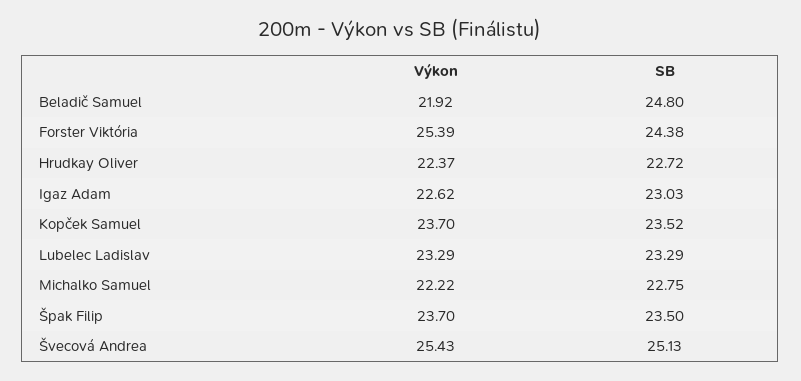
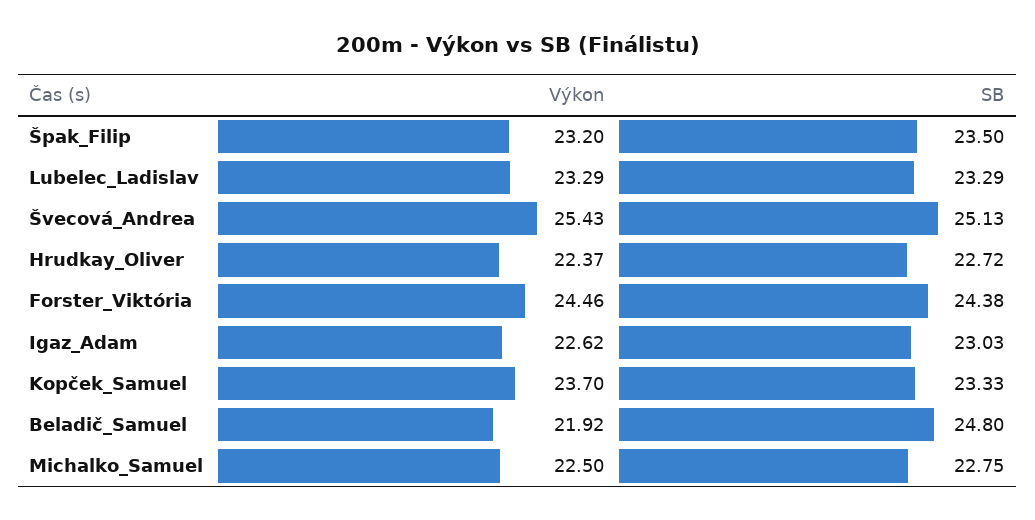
Výkon, Forster Viktória: 25.39 -> 24.46
SB, Kopček Samuel: 23.52 -> 23.33
Výkon, Michalko Samuel: 22.22 -> 22.5
Výkon, Špak Filip: 23.7 -> 23.2

